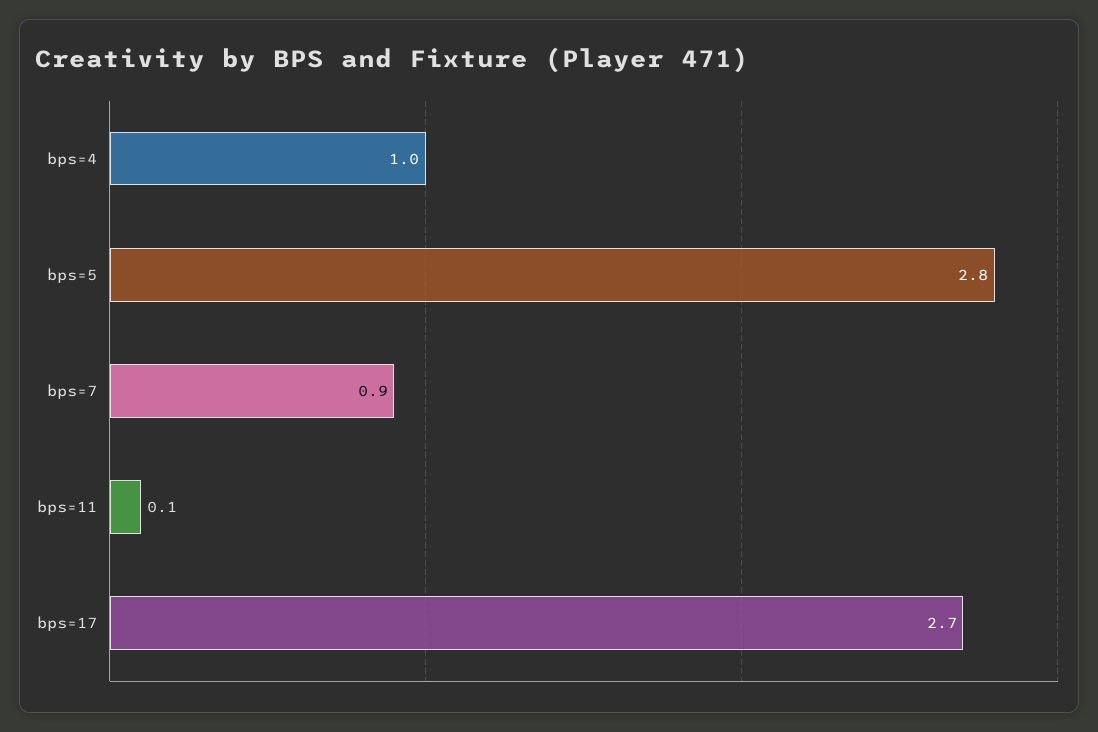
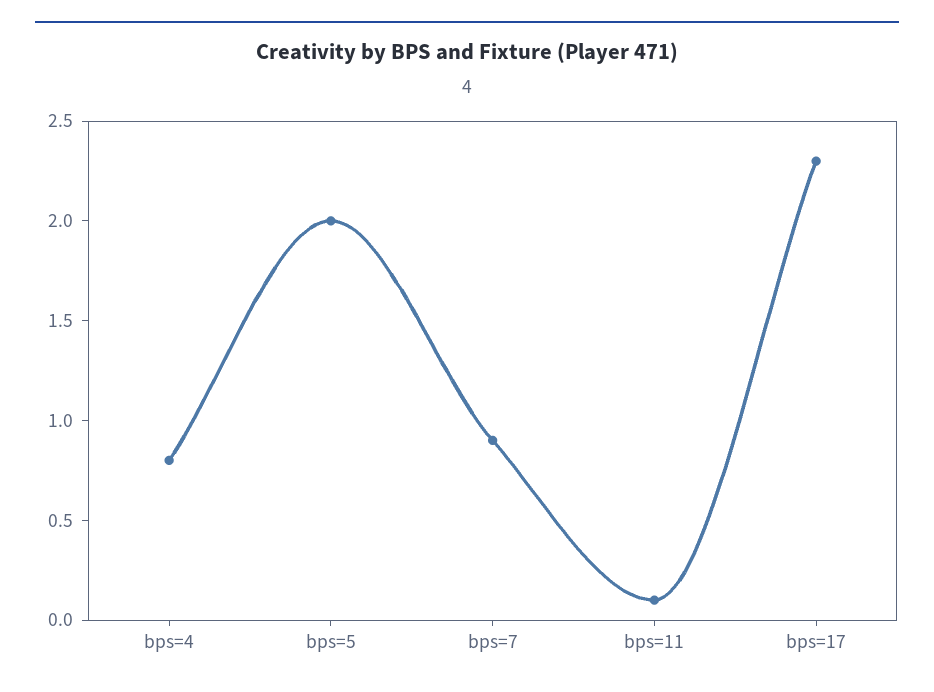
bps=4: 1 -> 0.8
bps=5: 2.8 -> 2
bps=17: 2.7 -> 2.3

